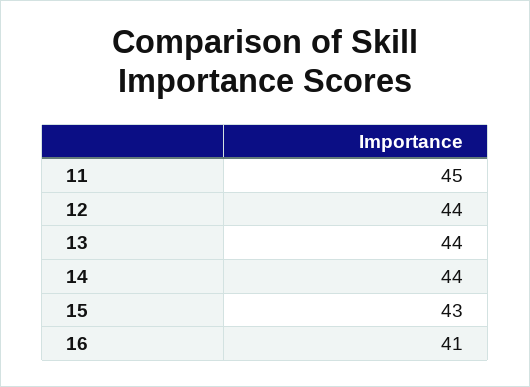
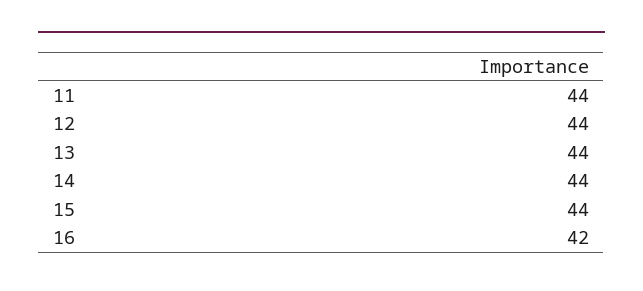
11: 45 -> 44
15: 43 -> 44
16: 41 -> 42

